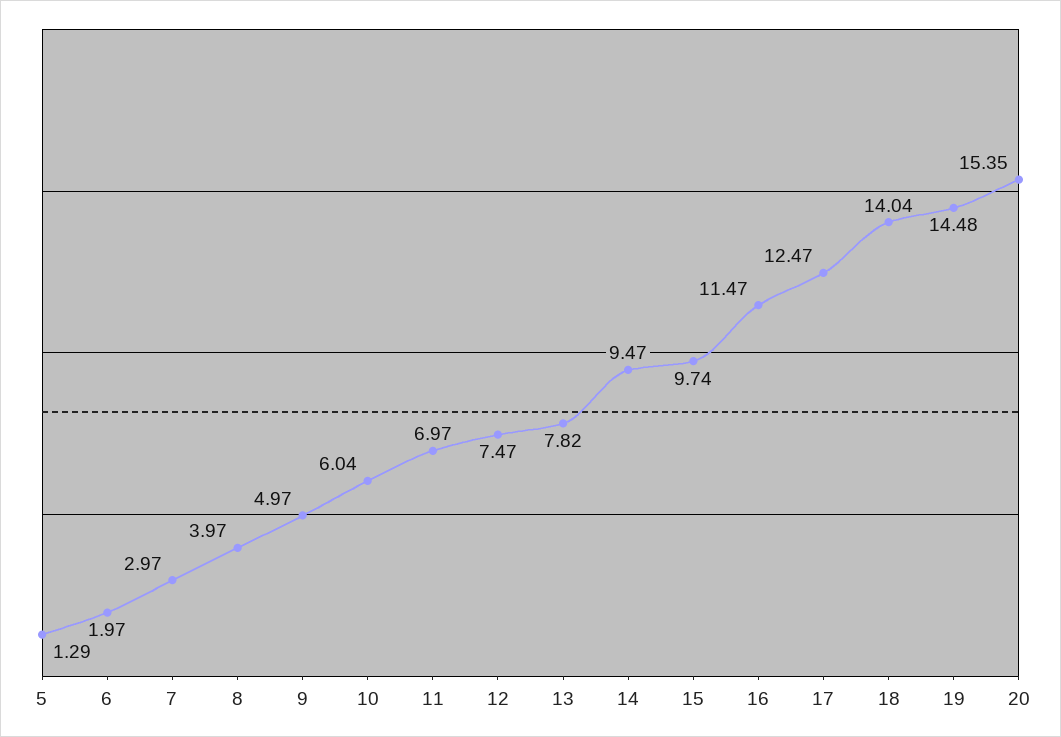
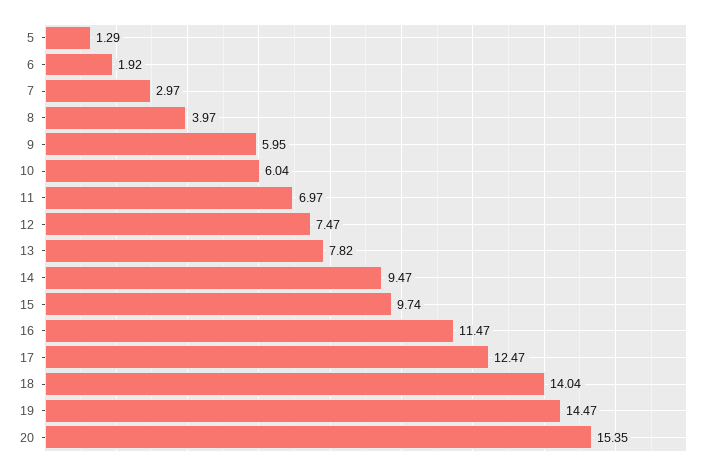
6: 1.97 -> 1.92
9: 4.97 -> 5.95
19: 14.48 -> 14.47

